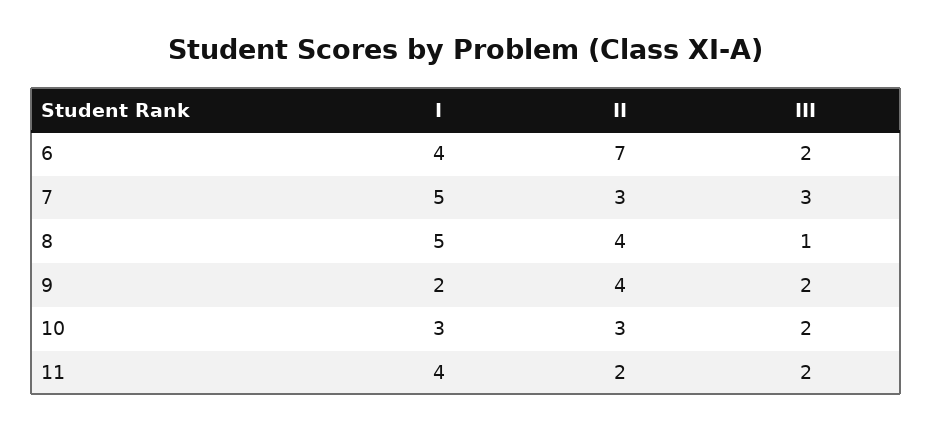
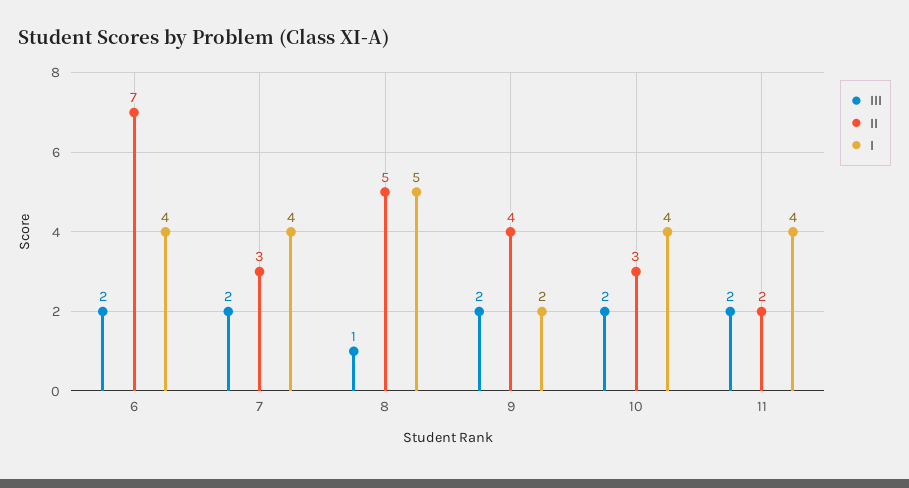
I, 7: 5 -> 4
III, 7: 3 -> 2
II, 8: 4 -> 5
I, 10: 3 -> 4

